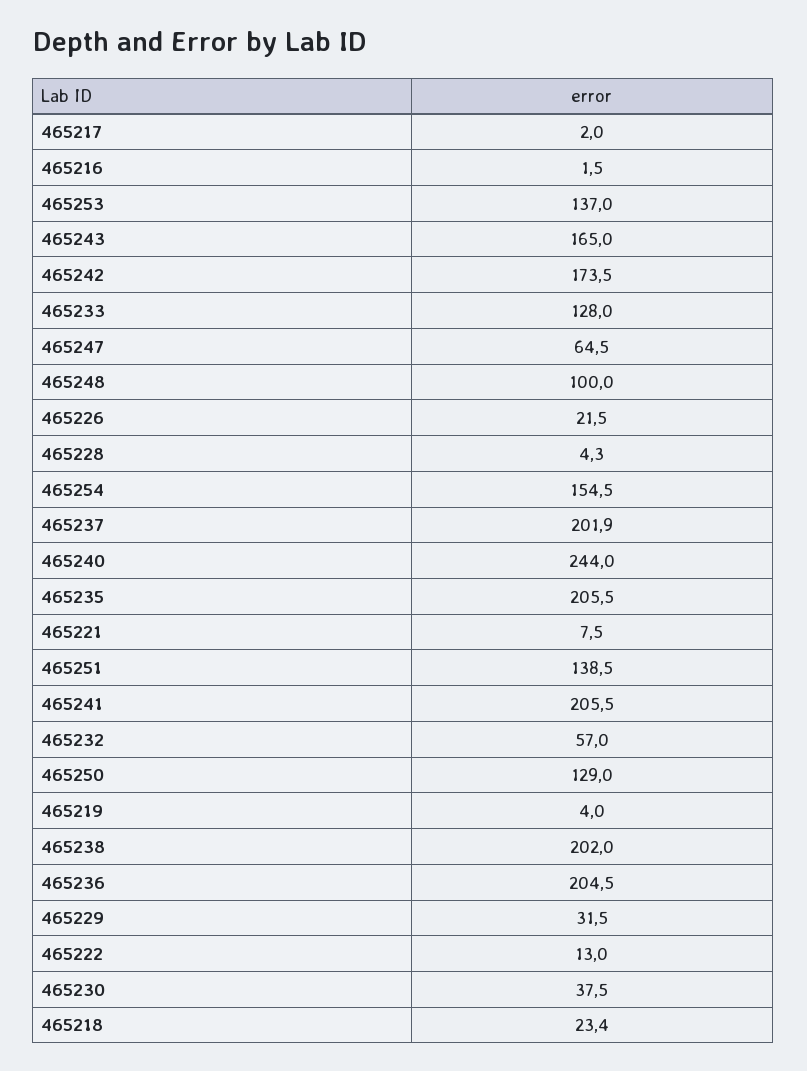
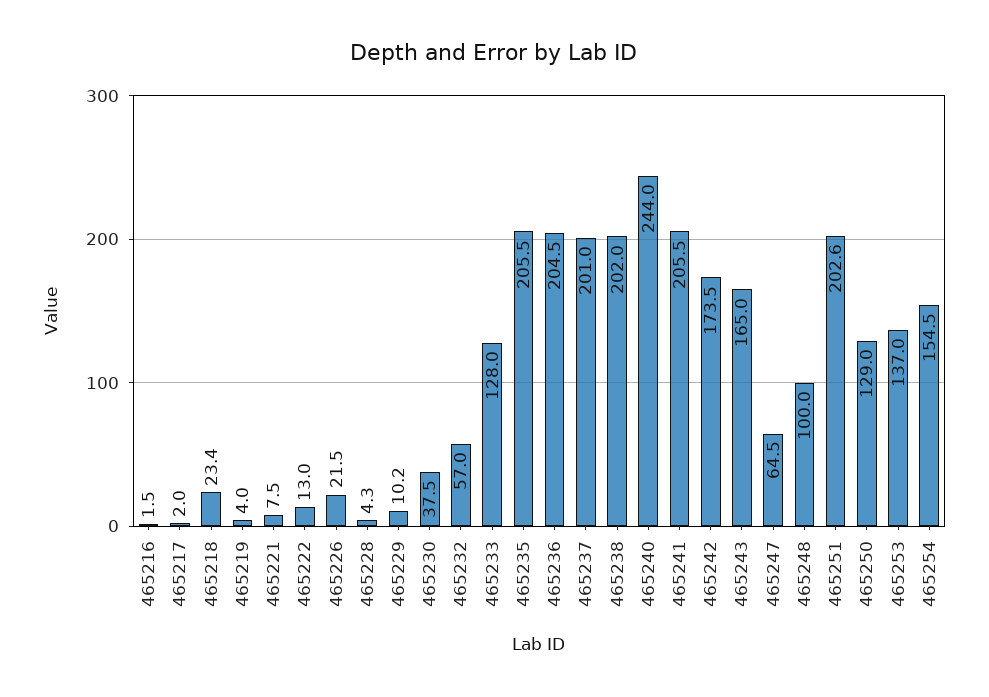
465237: 201.9 -> 201
465251: 138.5 -> 202.6
465229: 31.5 -> 10.2

